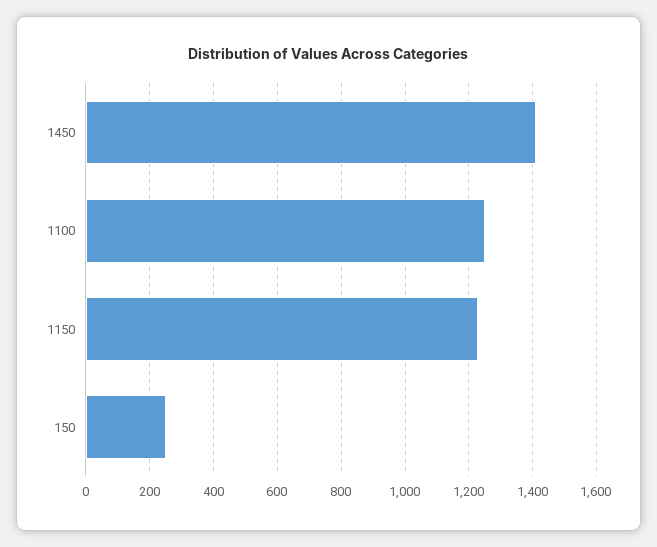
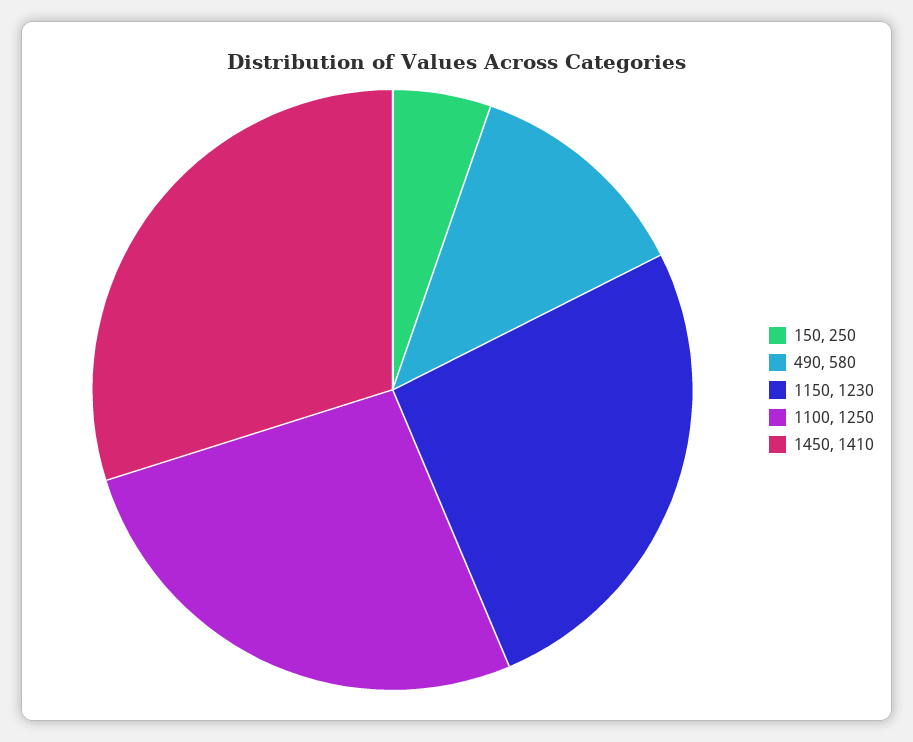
490: none -> 580

